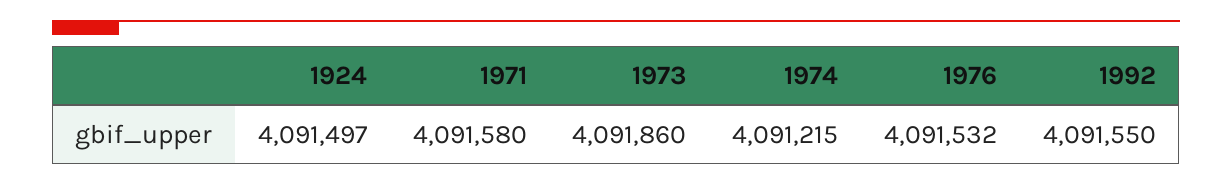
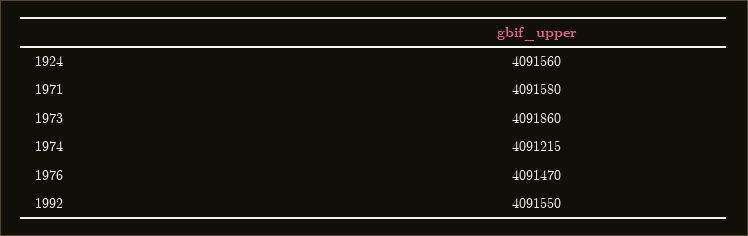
1924: 4091497 -> 4091560
1976: 4091532 -> 4091470

